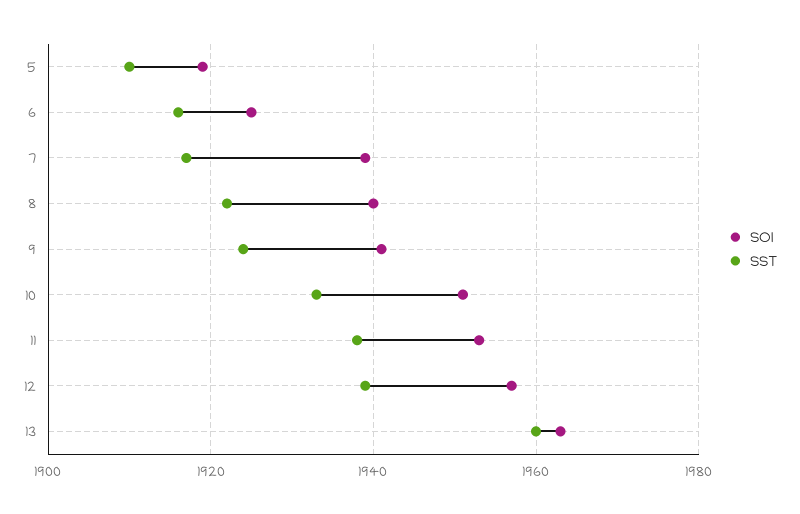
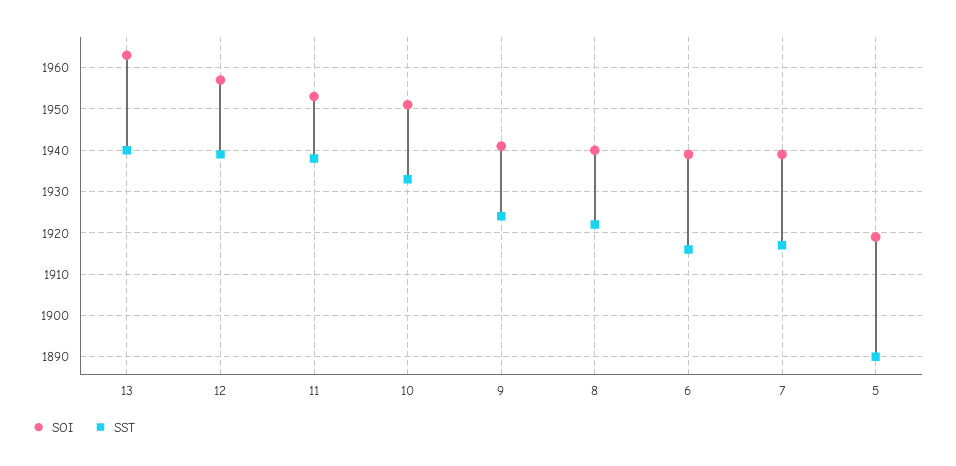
SST, 5: 1910 -> 1890
SOI, 6: 1925 -> 1940
SST, 13: 1960 -> 1940

